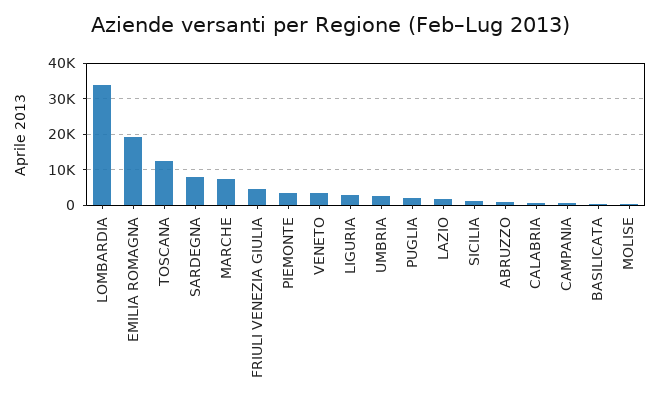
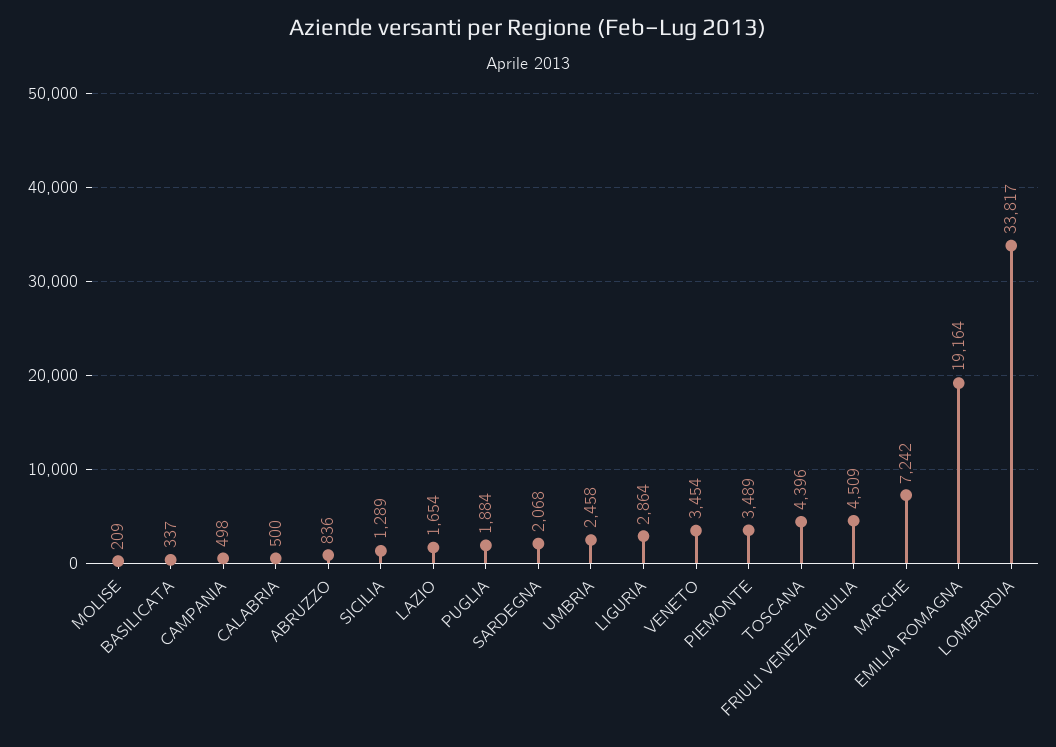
TOSCANA: 12000 -> 4396
SARDEGNA: 8000 -> 2068

